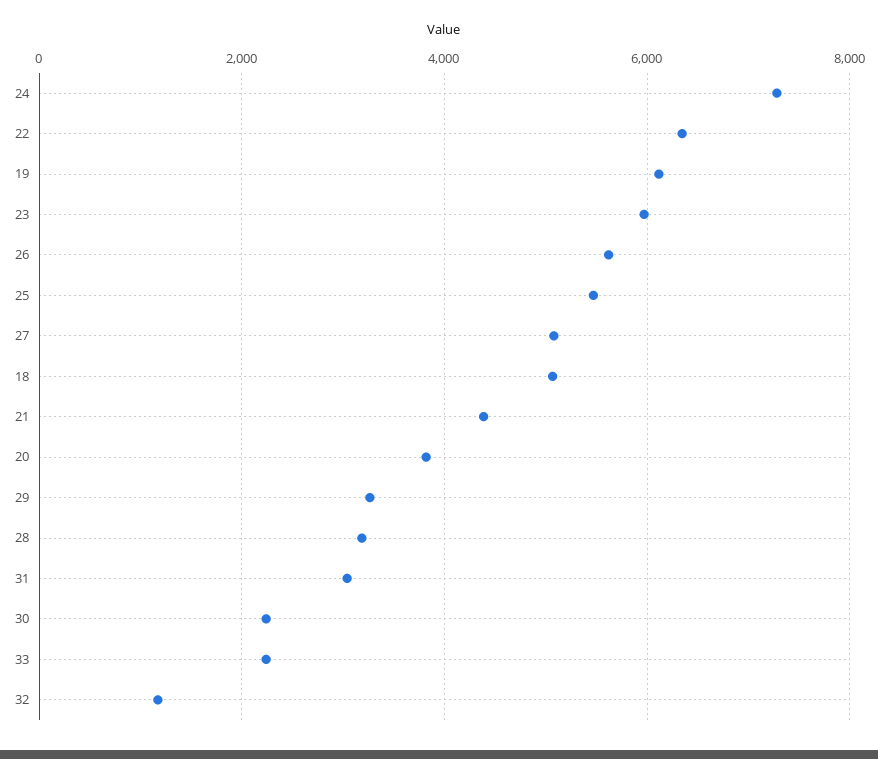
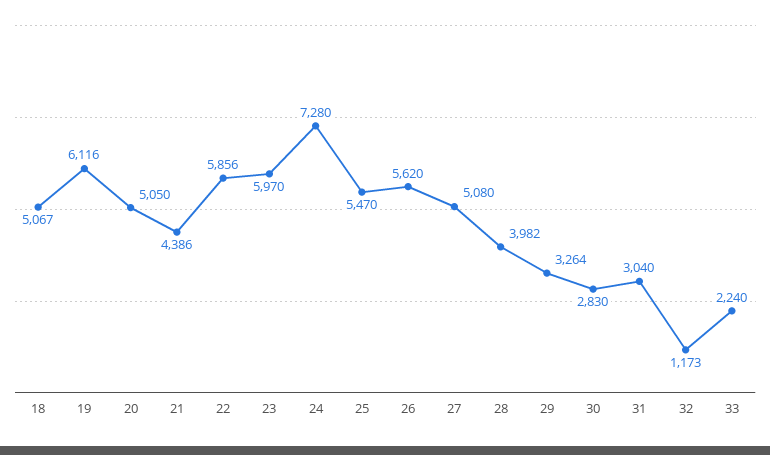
22: 6400 -> 5856
20: 3800 -> 5050
28: 3200 -> 3982
30: 2200 -> 2830

